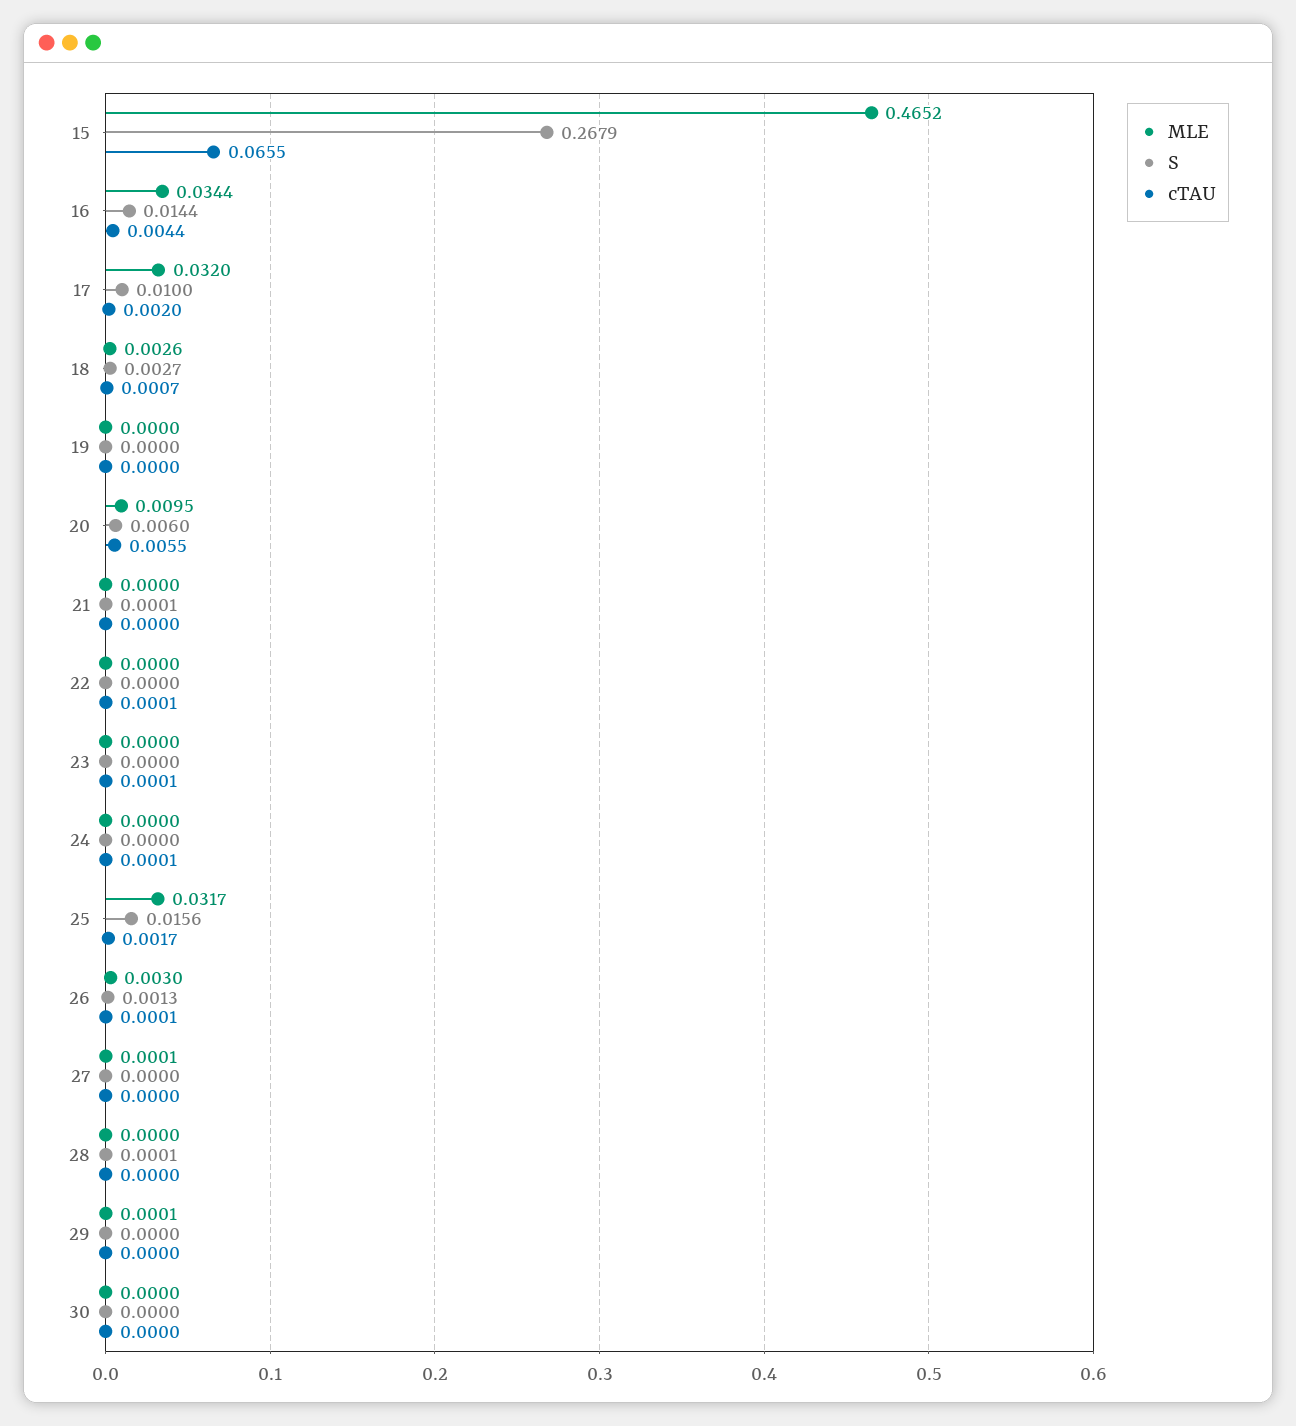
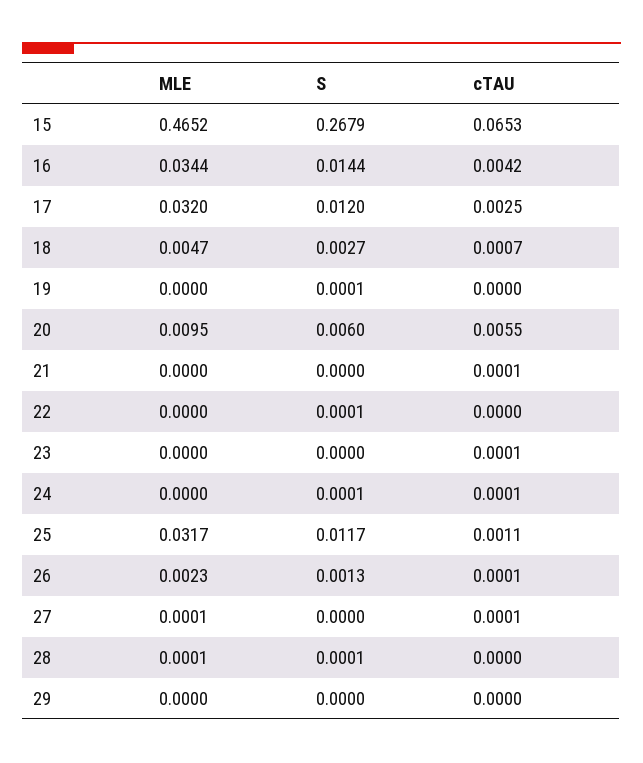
cTAU, 15: 0.0655 -> 0.0653
cTAU, 16: 0.0044 -> 0.0042
S, 17: 0.01 -> 0.012
cTAU, 17: 0.002 -> 0.0025
MLE, 18: 0.0026 -> 0.0047
S, 19: 0 -> 0.0001
S, 21: 0.0001 -> 0
cTAU, 21: 0 -> 0.0001
S, 22: 0 -> 0.0001
cTAU, 22: 0.0001 -> 0
S, 24: 0 -> 0.0001
S, 25: 0.0156 -> 0.0117
cTAU, 25: 0.0017 -> 0.0011
MLE, 26: 0.003 -> 0.0023
cTAU, 27: 0 -> 0.0001
MLE, 28: 0 -> 0.0001
MLE, 29: 0.0001 -> 0
MLE, 30: 0 -> none
S, 30: 0 -> none
cTAU, 30: 0 -> none

